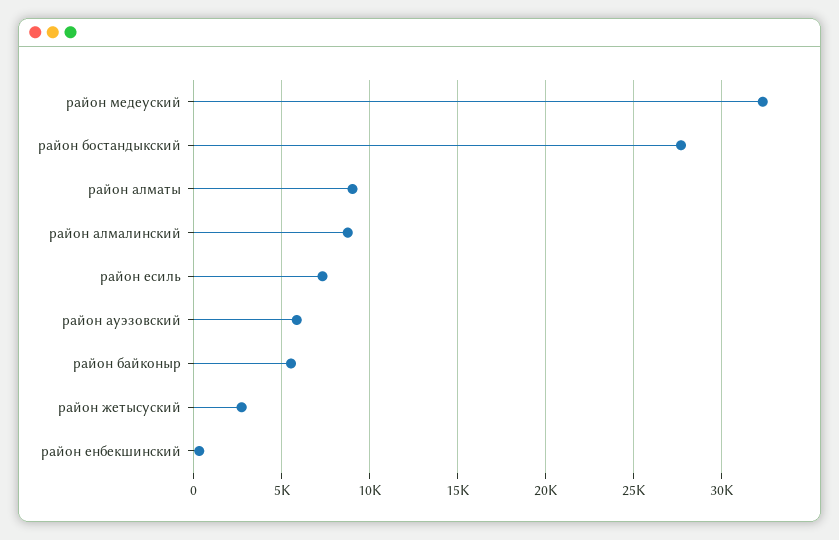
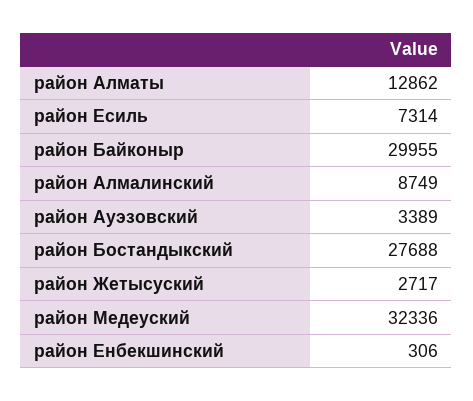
район алматы: 9000 -> 12862
район ауэзовский: 6000 -> 3389
район байконыр: 5500 -> 29955

